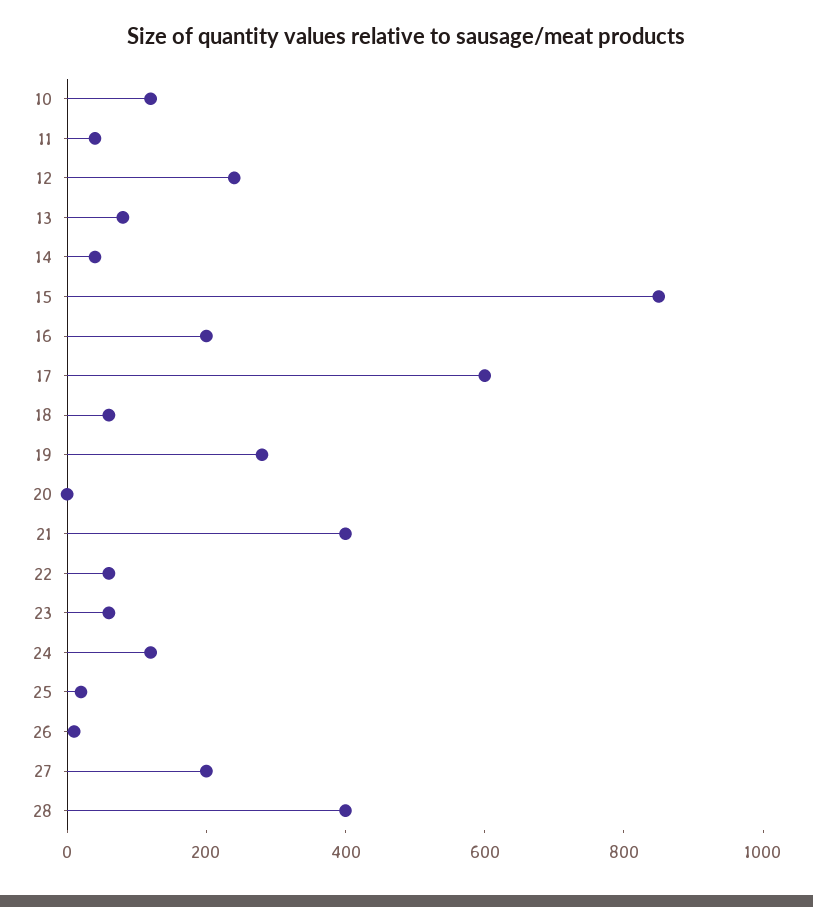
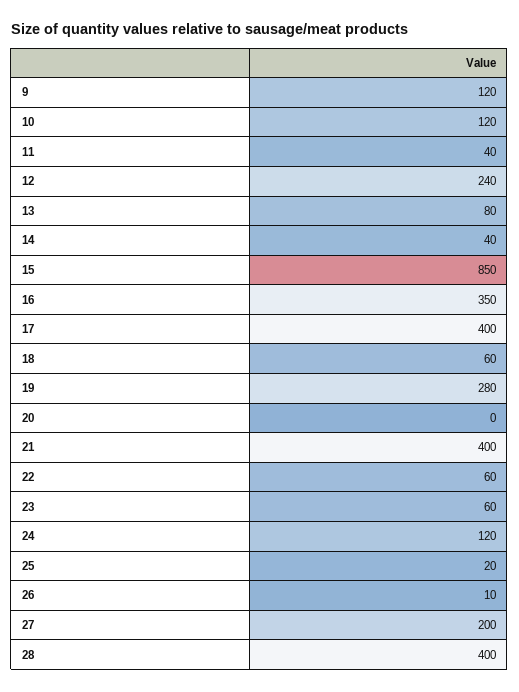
16: 200 -> 350
17: 600 -> 400
9: none -> 120

